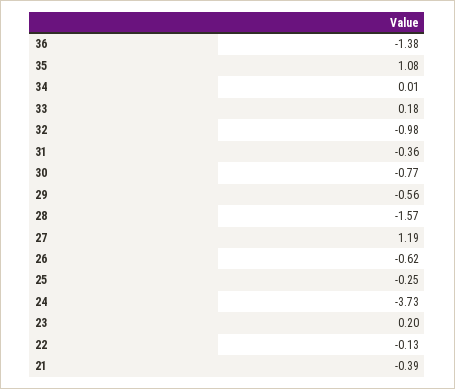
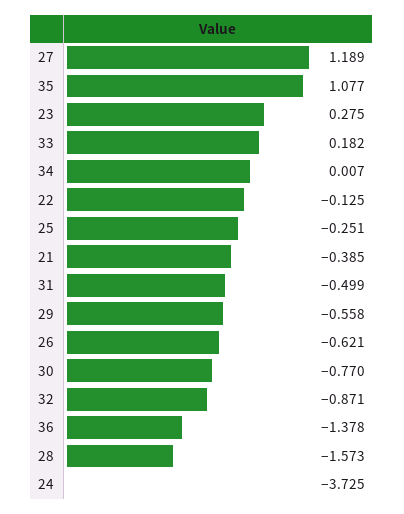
32: -0.98 -> -0.871
31: -0.36 -> -0.499
23: 0.2 -> 0.275

